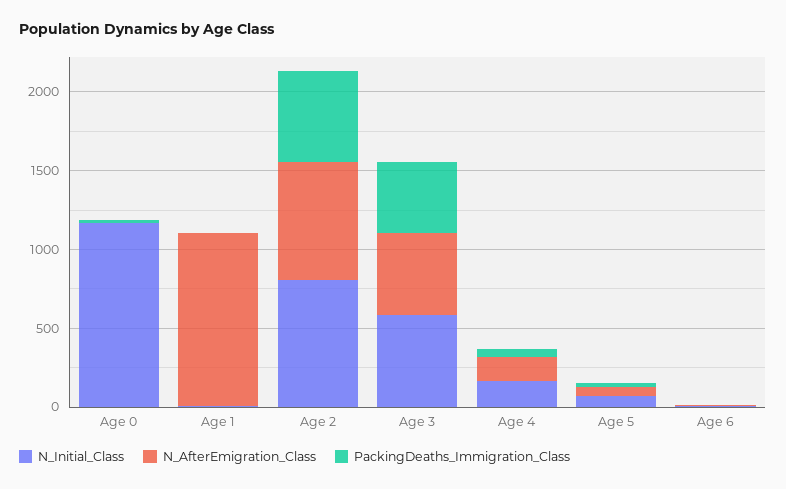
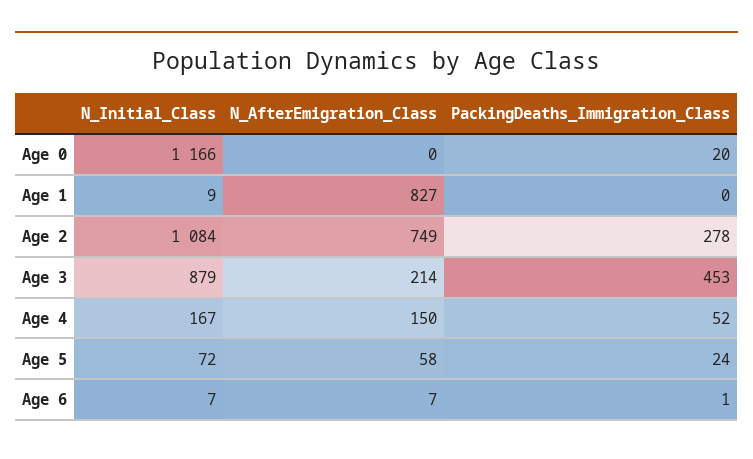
N_AfterEmigration_Class, Age 1: 1100 -> 827
N_Initial_Class, Age 2: 800 -> 1084
PackingDeaths_Immigration_Class, Age 2: 600 -> 278
N_Initial_Class, Age 3: 600 -> 879
N_AfterEmigration_Class, Age 3: 500 -> 214

